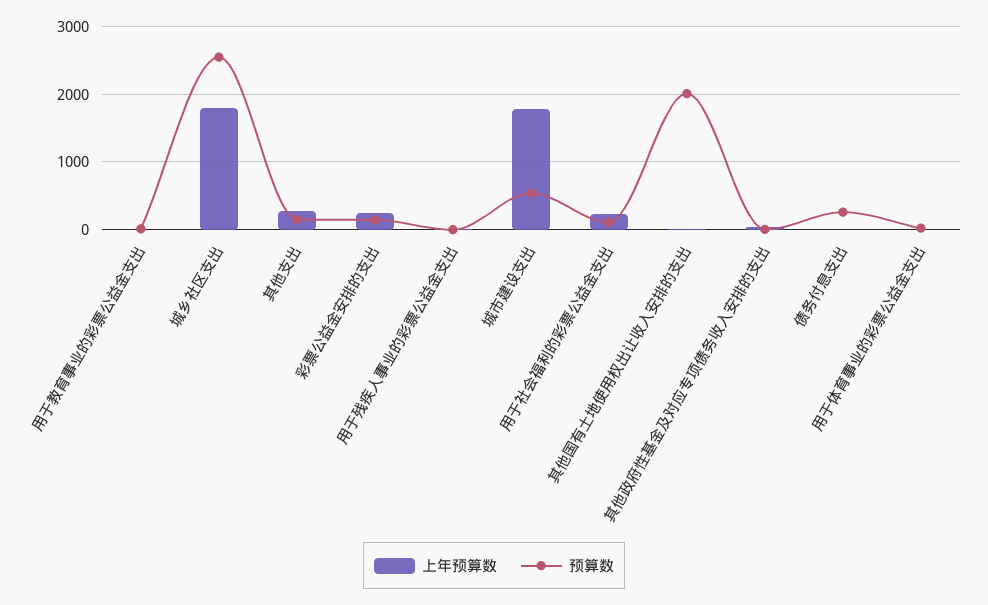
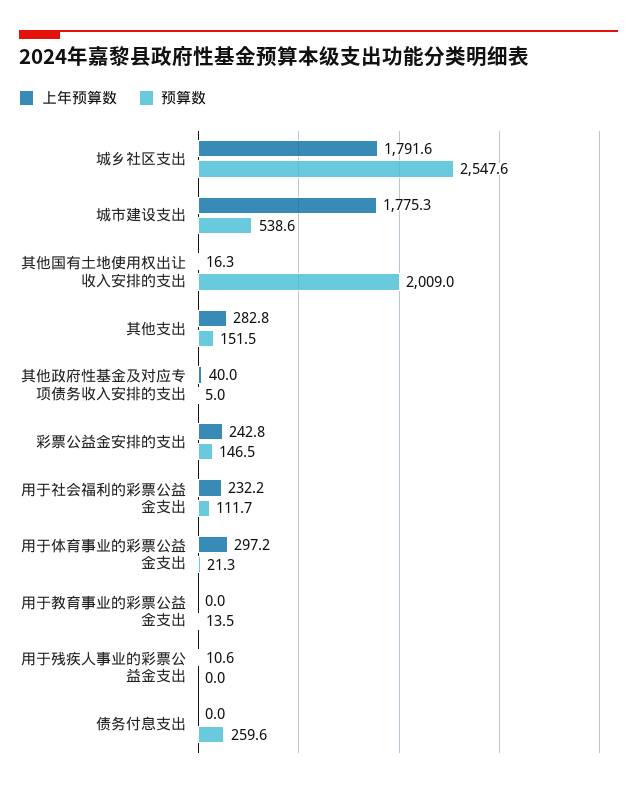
上年预算数, 用于体育事业的彩票公益金支出: 0 -> 297.2

